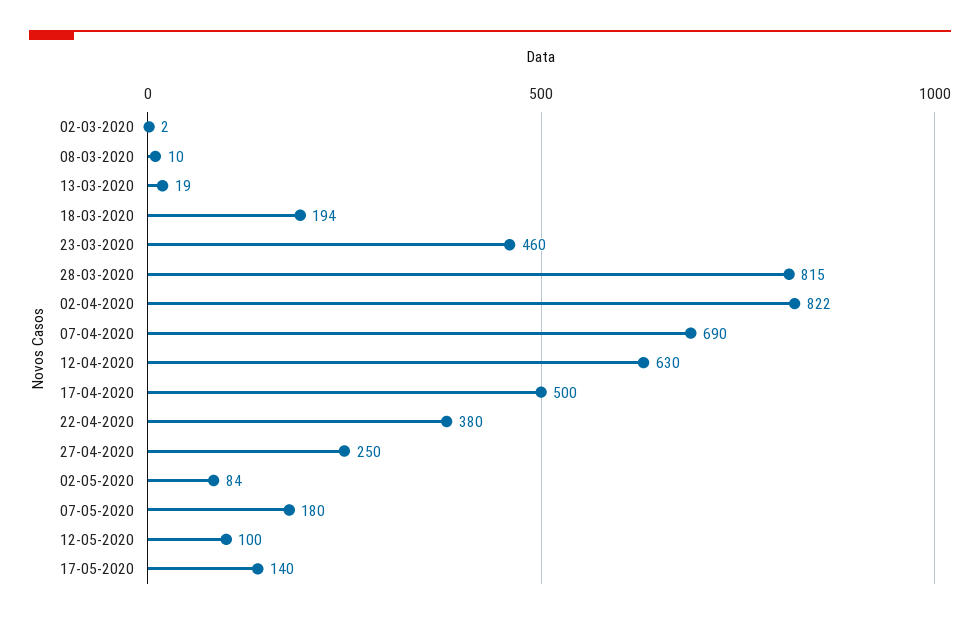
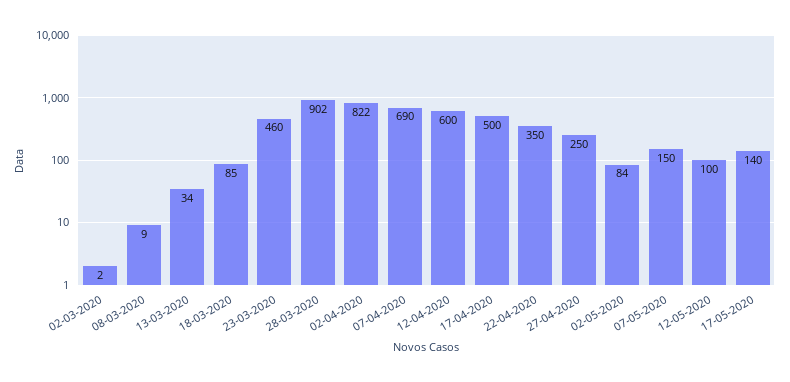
08-03-2020: 10 -> 9
13-03-2020: 19 -> 34
18-03-2020: 194 -> 85
28-03-2020: 815 -> 902
12-04-2020: 630 -> 600
22-04-2020: 380 -> 350
07-05-2020: 180 -> 150

